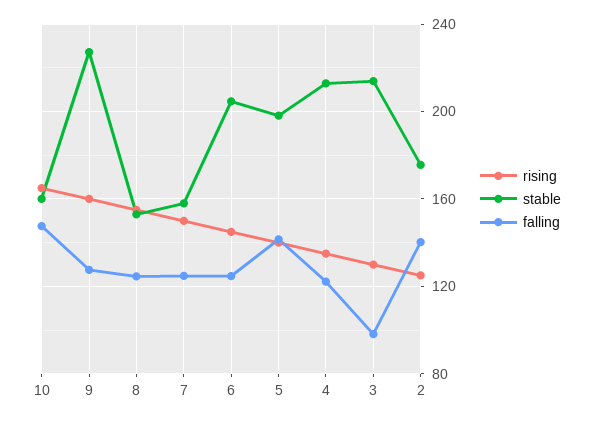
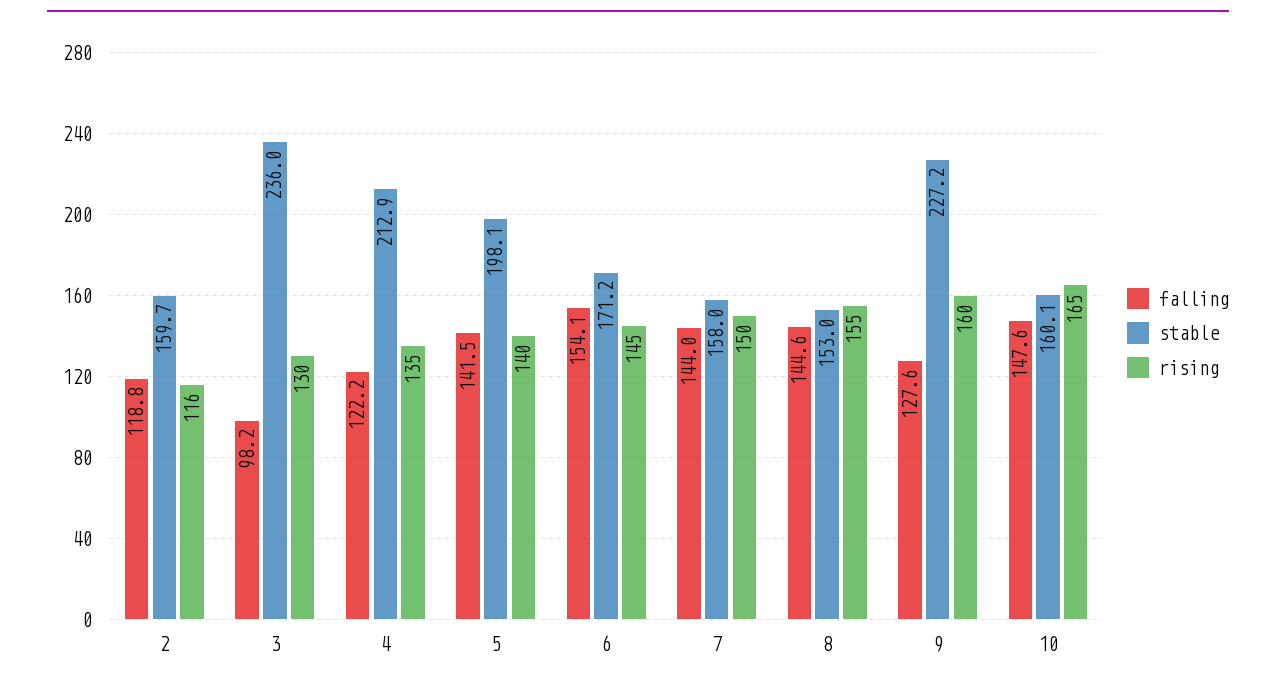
falling, 8: 125 -> 144.6
falling, 7: 125 -> 144
stable, 6: 205 -> 171.2
falling, 6: 125 -> 154.1
stable, 3: 215 -> 236
rising, 2: 125 -> 116
stable, 2: 175 -> 159.7
falling, 2: 140 -> 118.8

